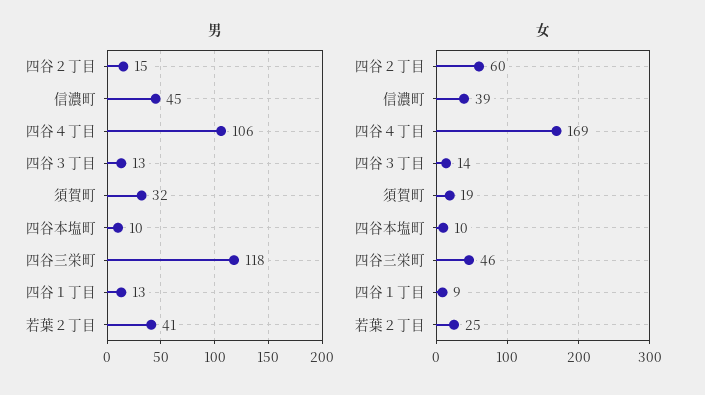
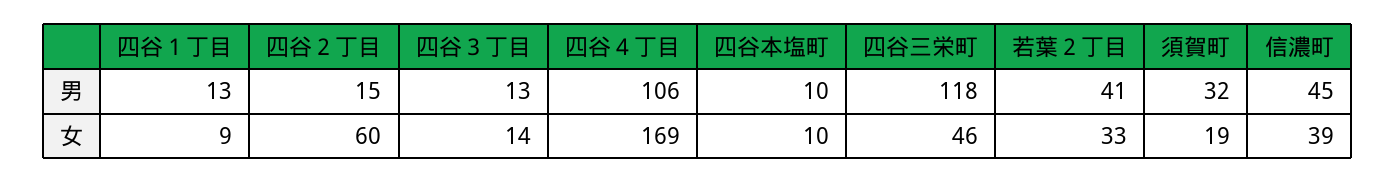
女, 若葉２丁目: 25 -> 33

